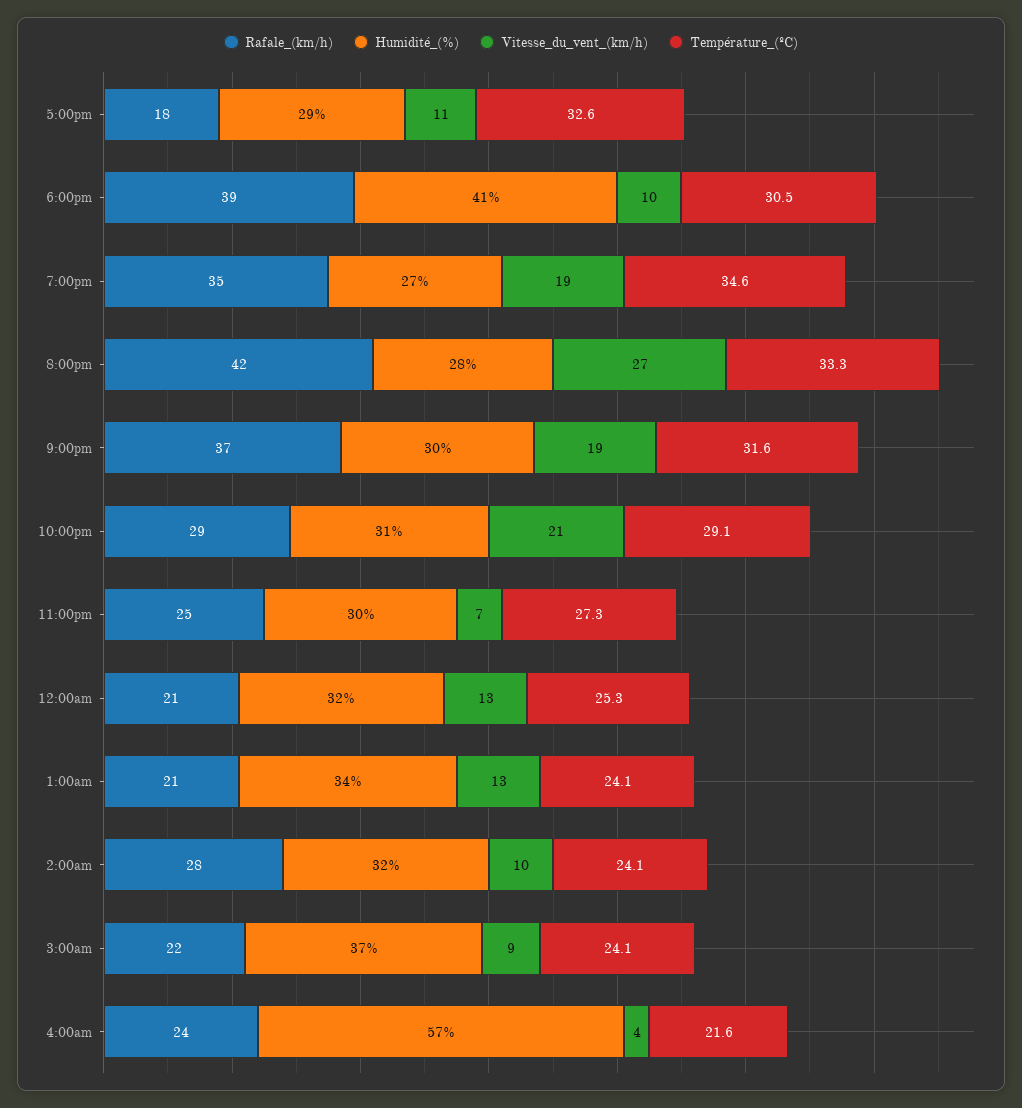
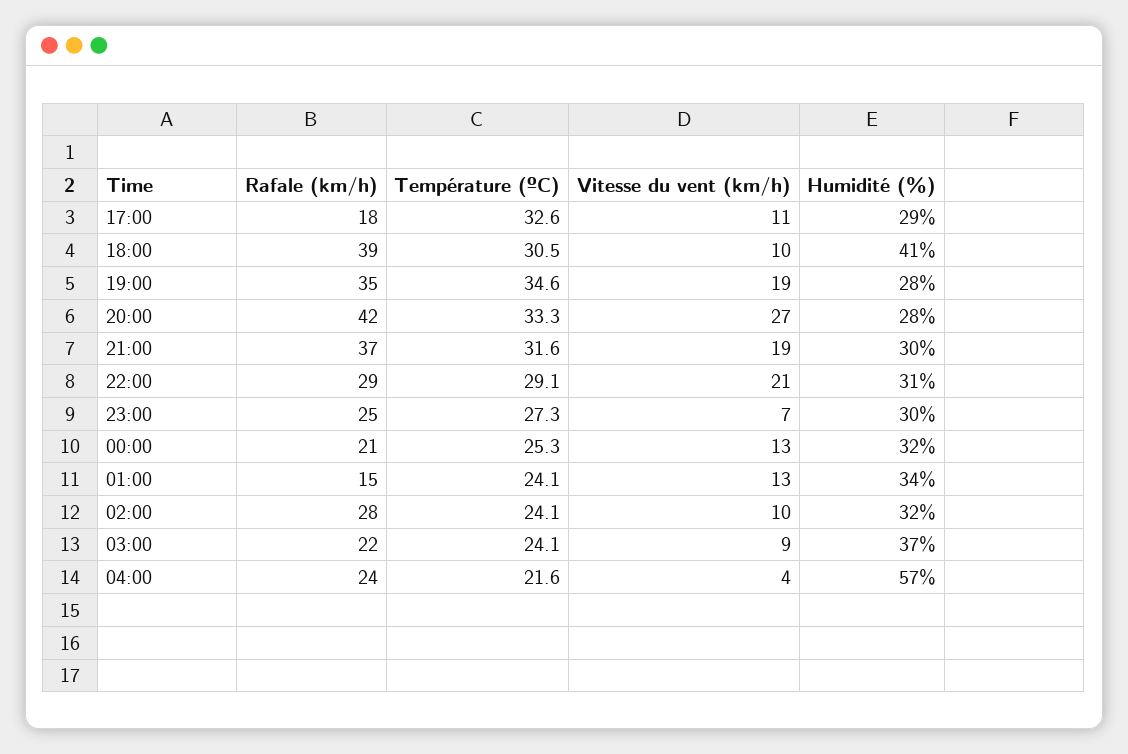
Humidité_(%), 7:00pm: 27 -> 28
Rafale_(km/h), 1:00am: 21 -> 15

